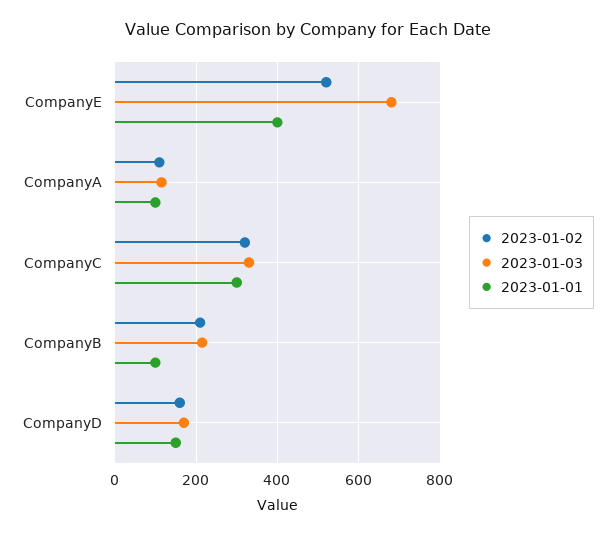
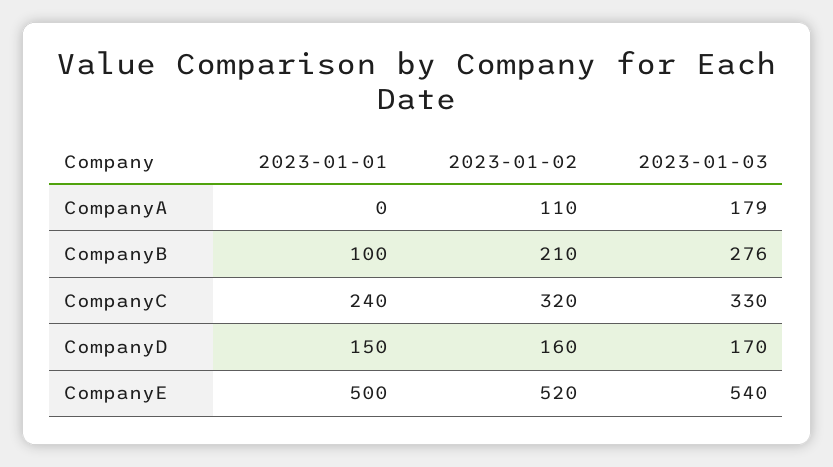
2023-01-03, CompanyE: 680 -> 540
2023-01-01, CompanyE: 400 -> 500
2023-01-03, CompanyA: 120 -> 179
2023-01-01, CompanyA: 100 -> 0
2023-01-01, CompanyC: 300 -> 240
2023-01-03, CompanyB: 220 -> 276

